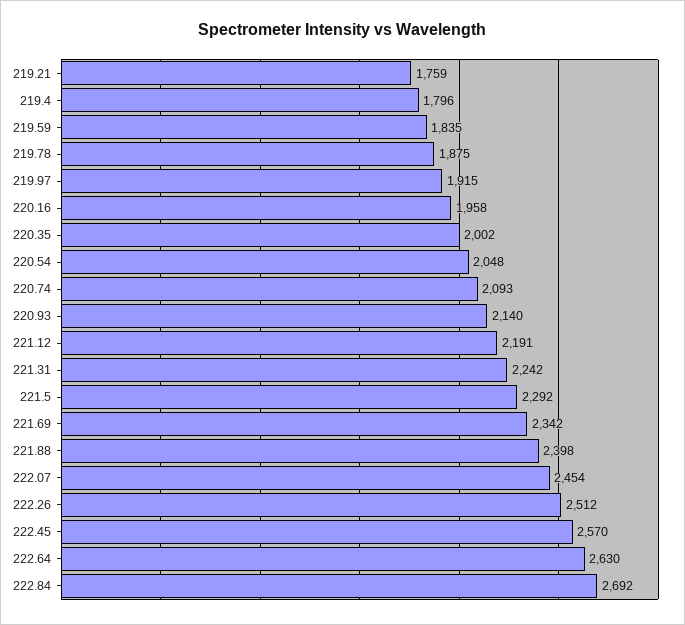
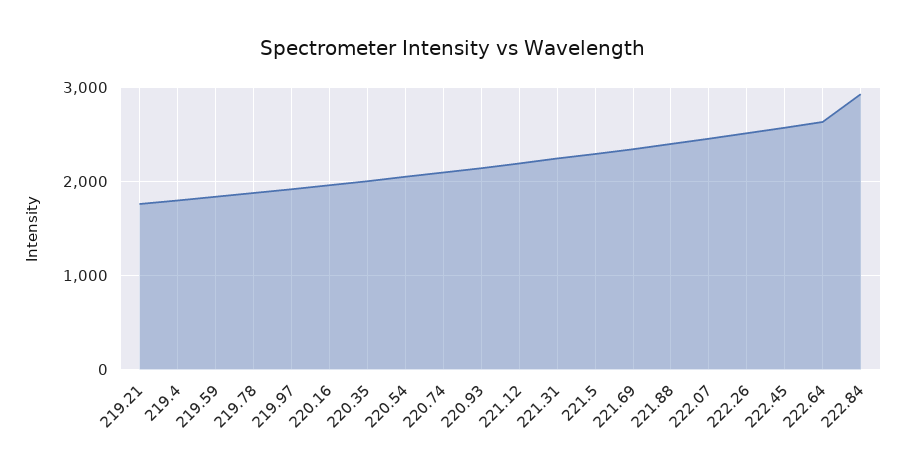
222.84: 2692 -> 2900

